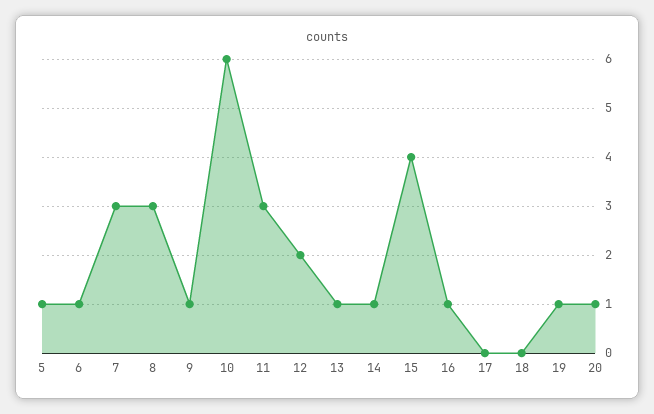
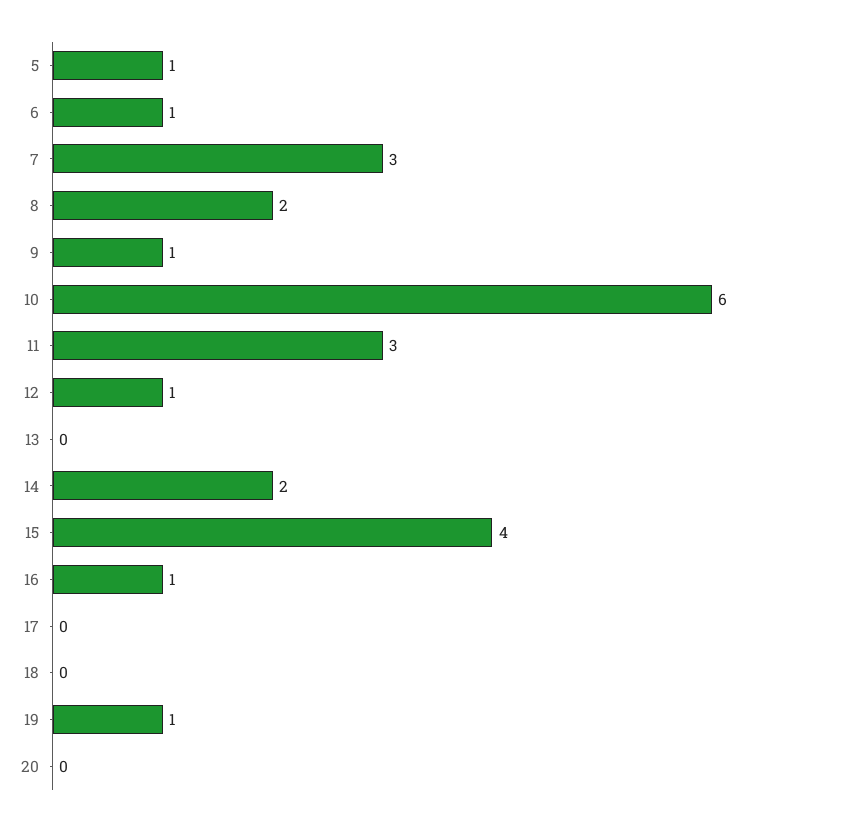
8: 3 -> 2
12: 2 -> 1
13: 1 -> 0
14: 1 -> 2
20: 1 -> 0

